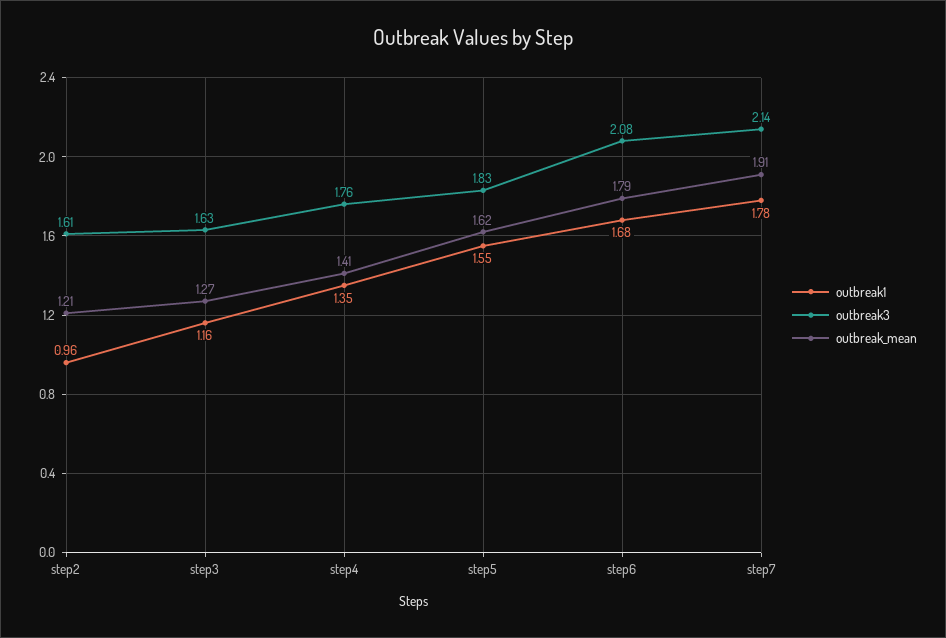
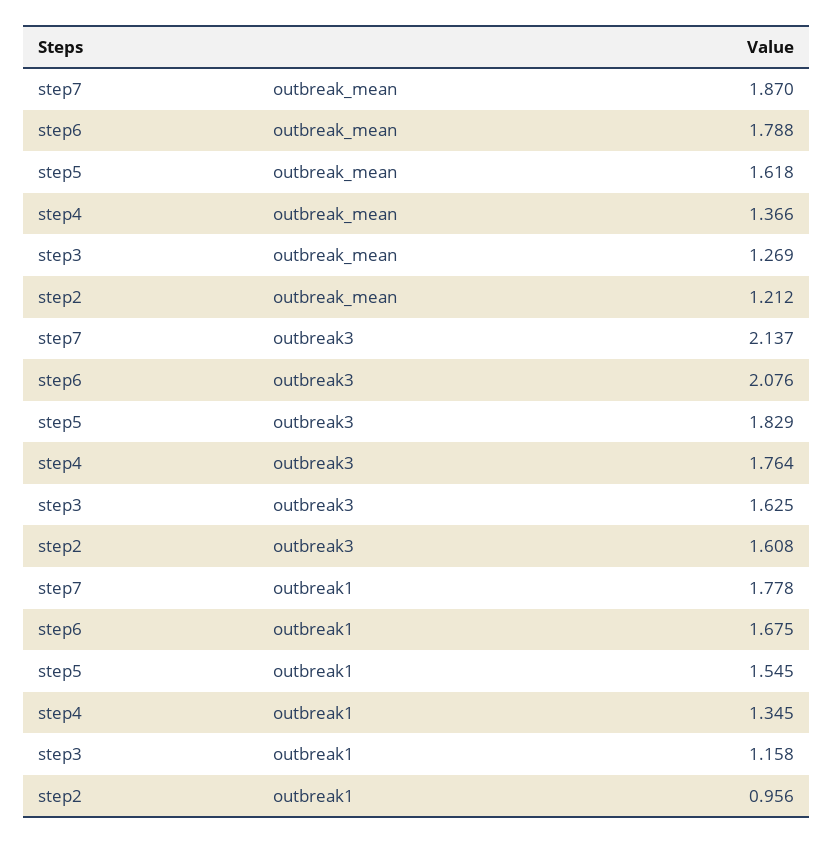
outbreak_mean, step4: 1.41 -> 1.366
outbreak_mean, step7: 1.91 -> 1.87

